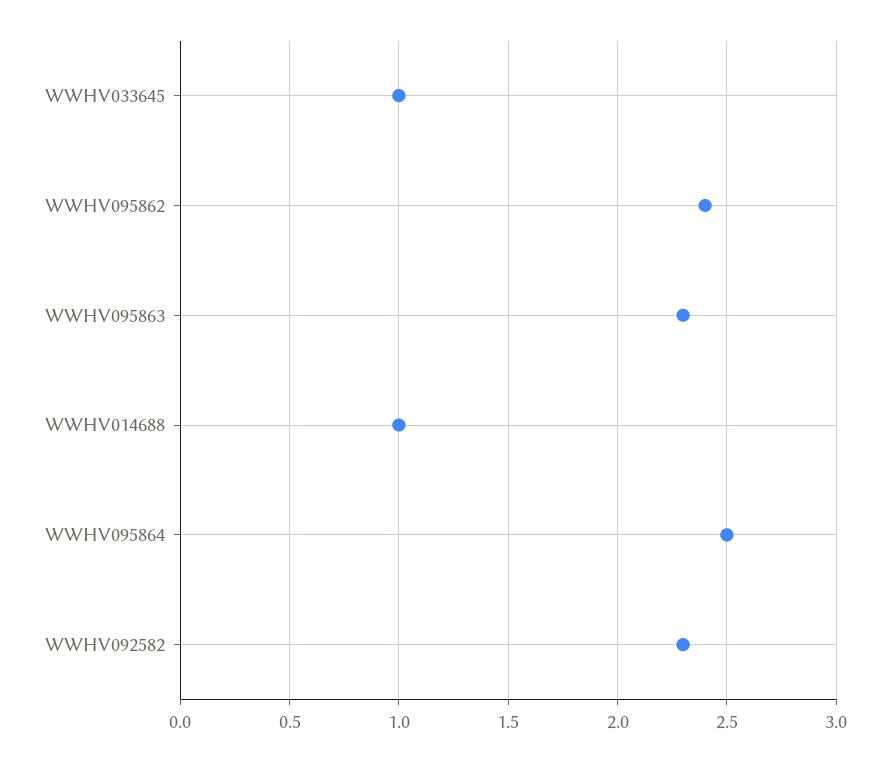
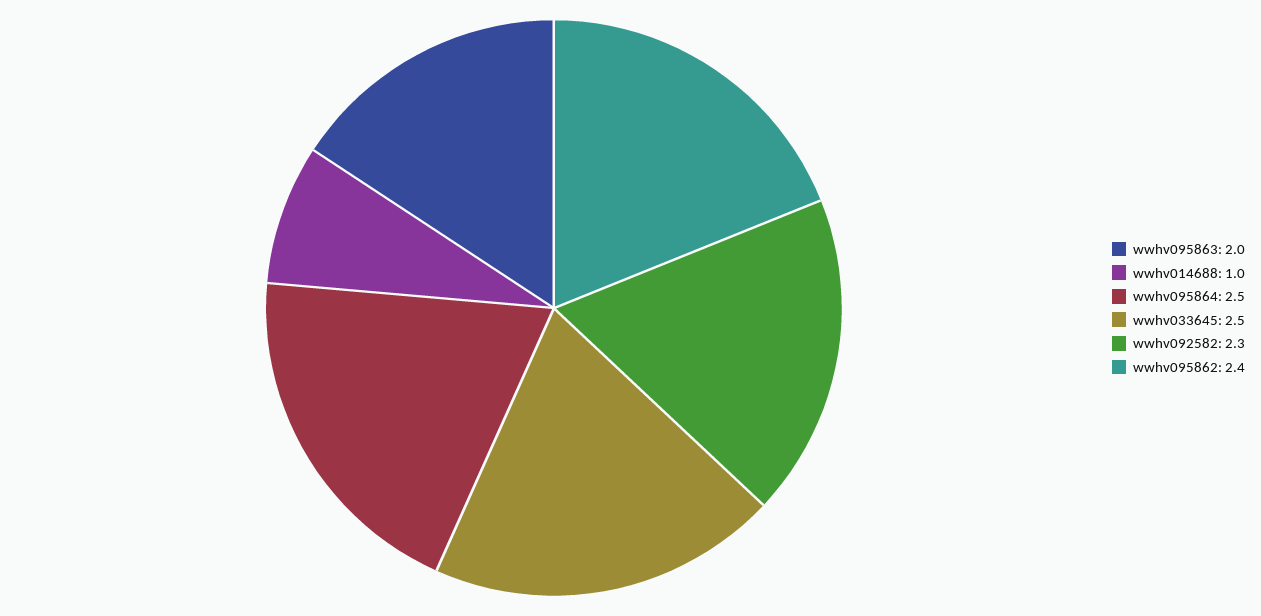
WWHV033645: 1 -> 2.5
WWHV095863: 2.3 -> 2

